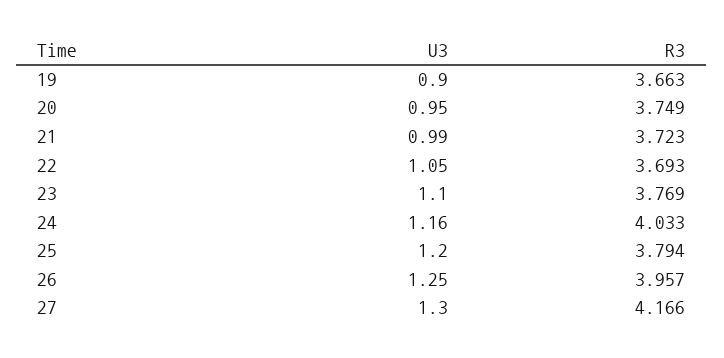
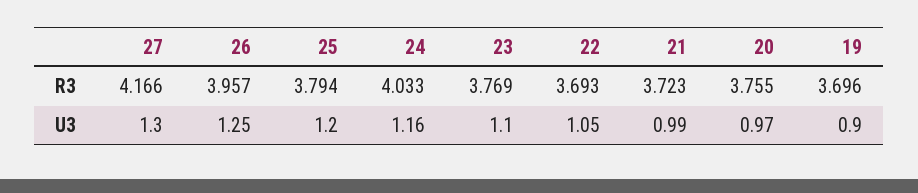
R3, 19: 3.663 -> 3.696
U3, 20: 0.95 -> 0.97
R3, 20: 3.749 -> 3.755

